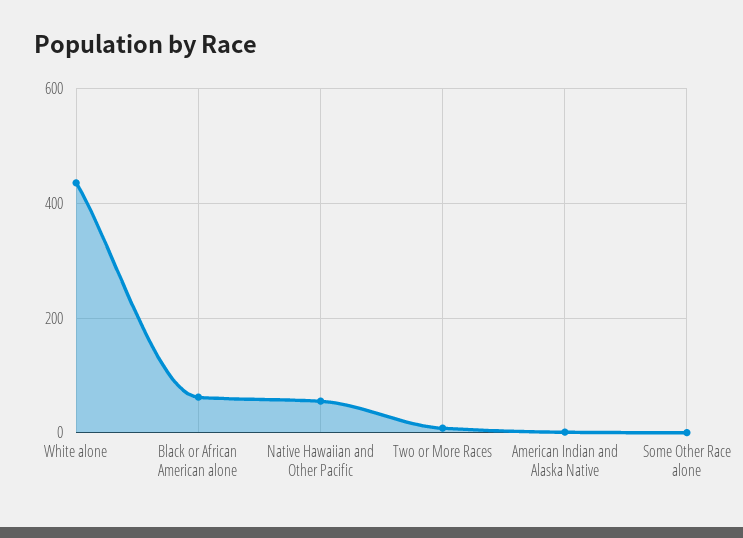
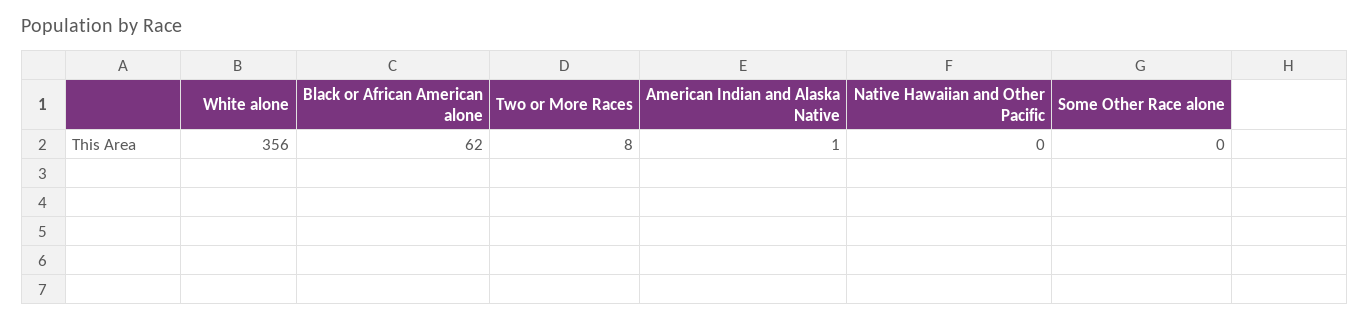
White alone: 440 -> 356
Native Hawaiian and Other Pacific: 60 -> 0

